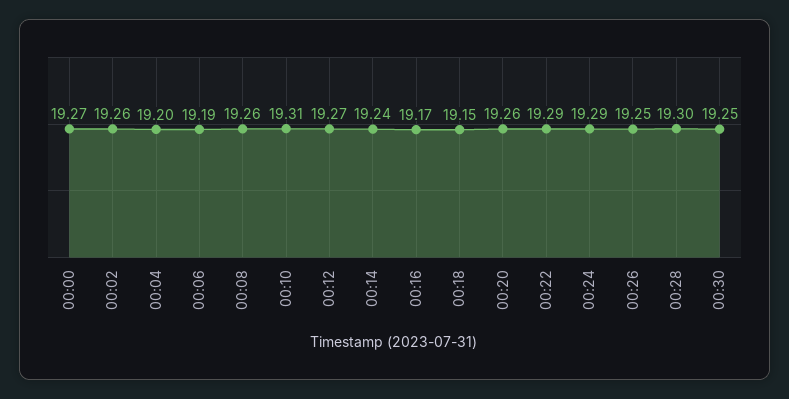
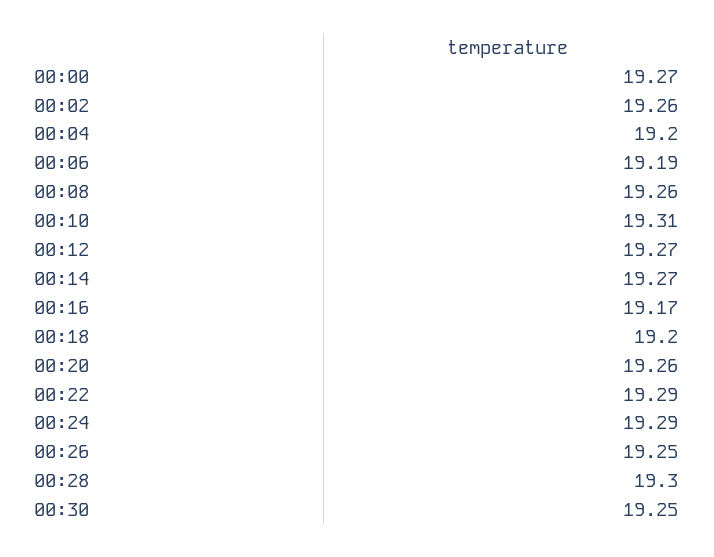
00:14: 19.24 -> 19.27
00:18: 19.15 -> 19.2

